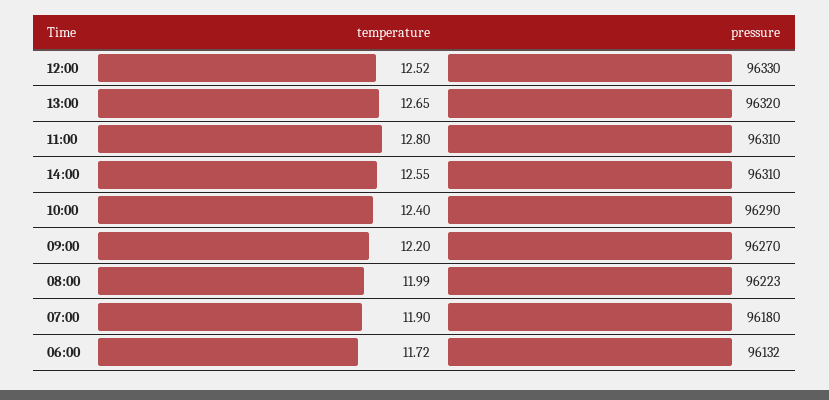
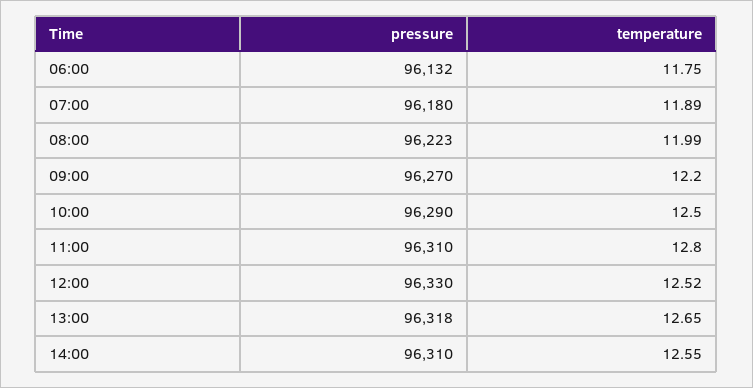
pressure, 13:00: 96320 -> 96318
temperature, 10:00: 12.4 -> 12.5
temperature, 07:00: 11.9 -> 11.89
temperature, 06:00: 11.72 -> 11.75

